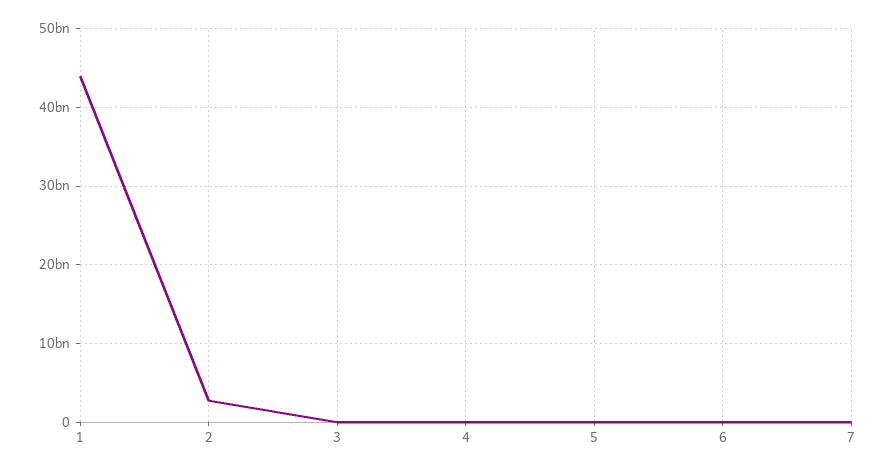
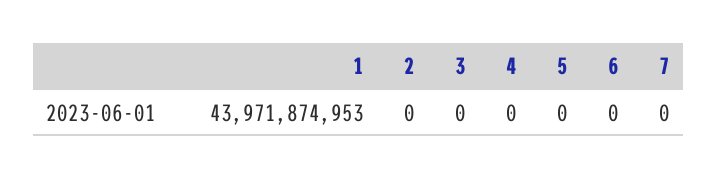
2: 3000000000 -> 0

